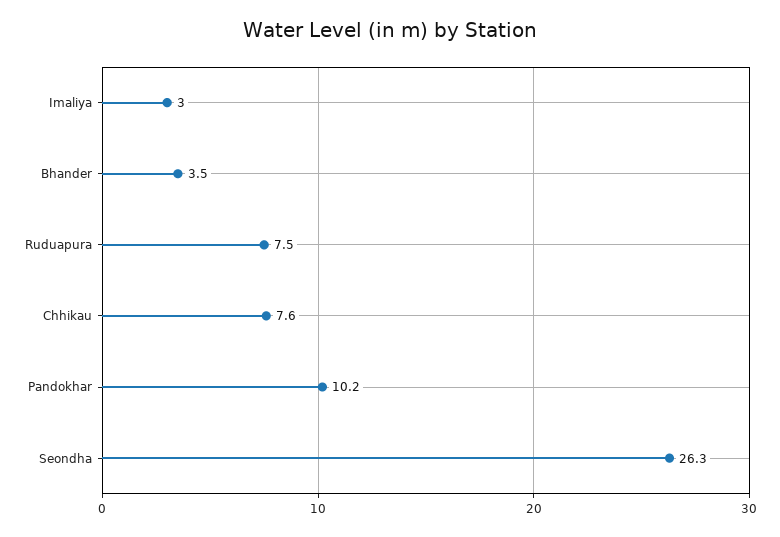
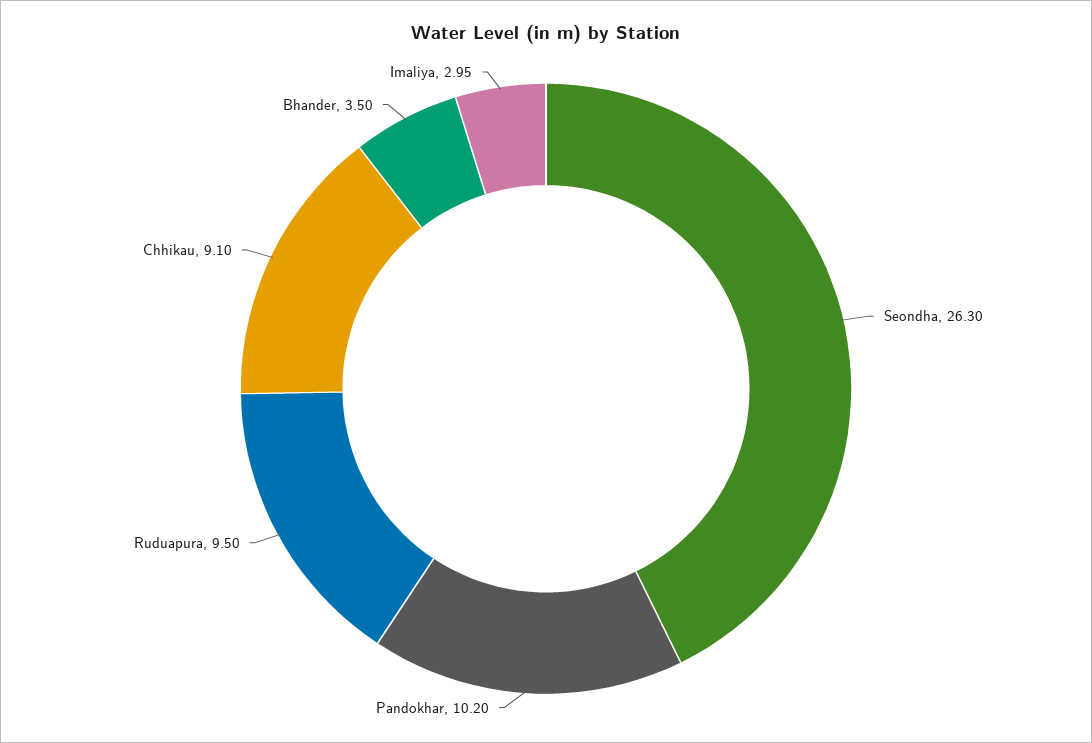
Imaliya: 3 -> 2.95
Ruduapura: 7.5 -> 9.5
Chhikau: 7.6 -> 9.1

